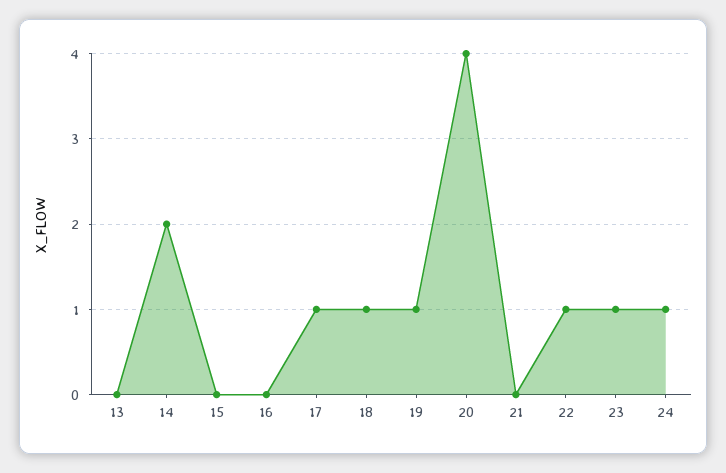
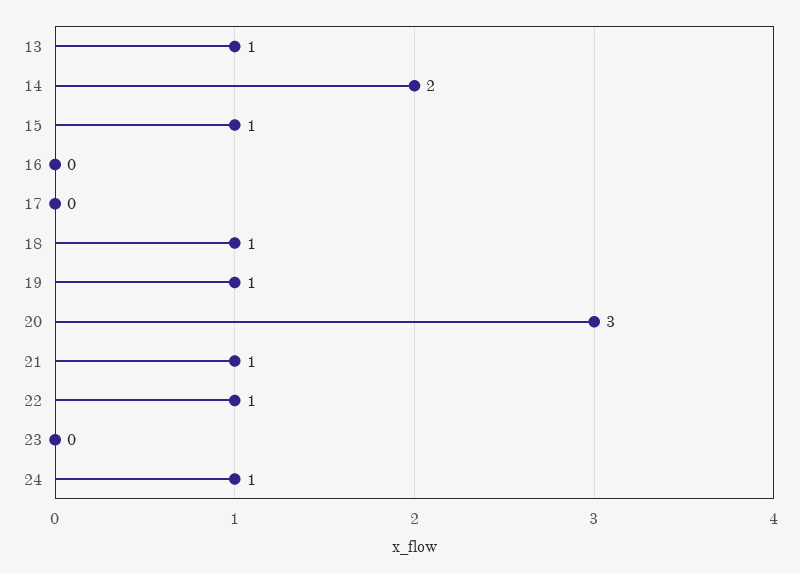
13: 0 -> 1
15: 0 -> 1
17: 1 -> 0
20: 4 -> 3
21: 0 -> 1
23: 1 -> 0

